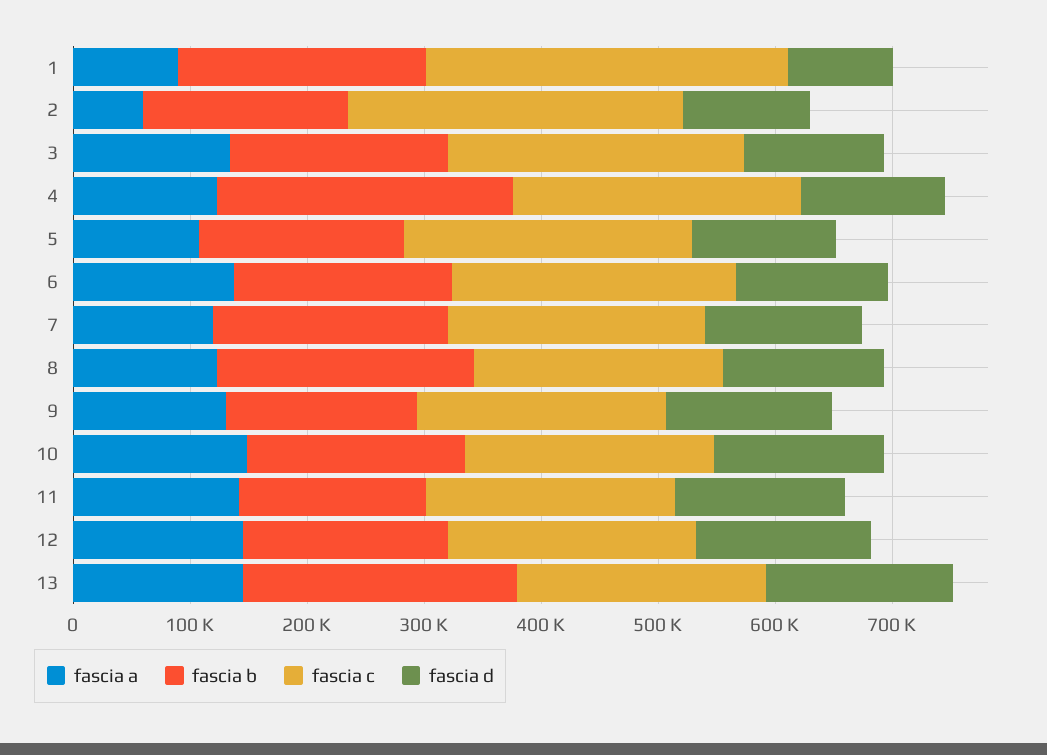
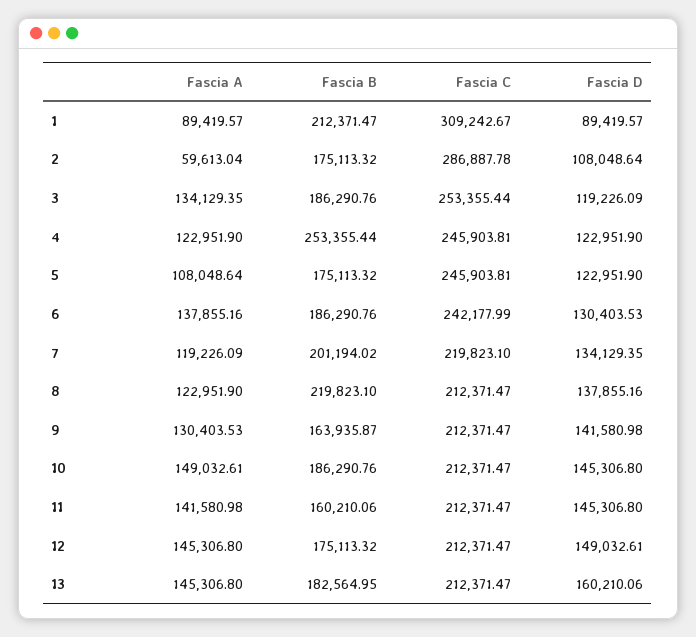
fascia b, 13: 240000 -> 182564.95

